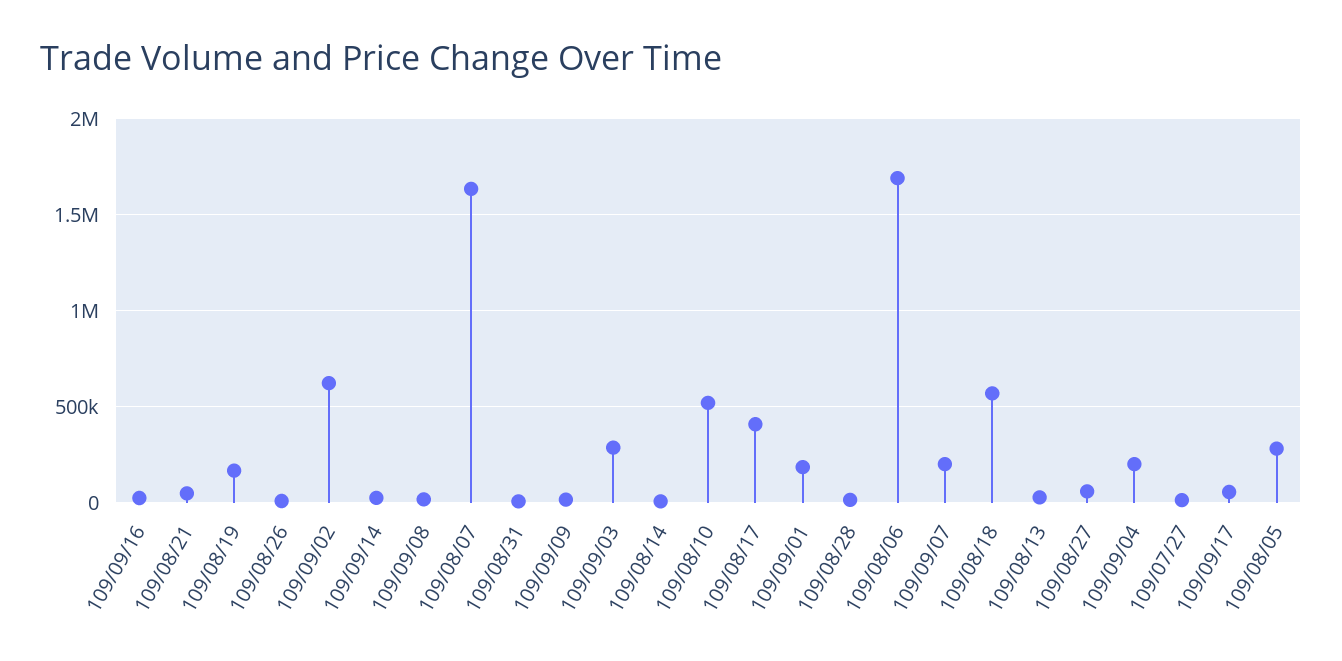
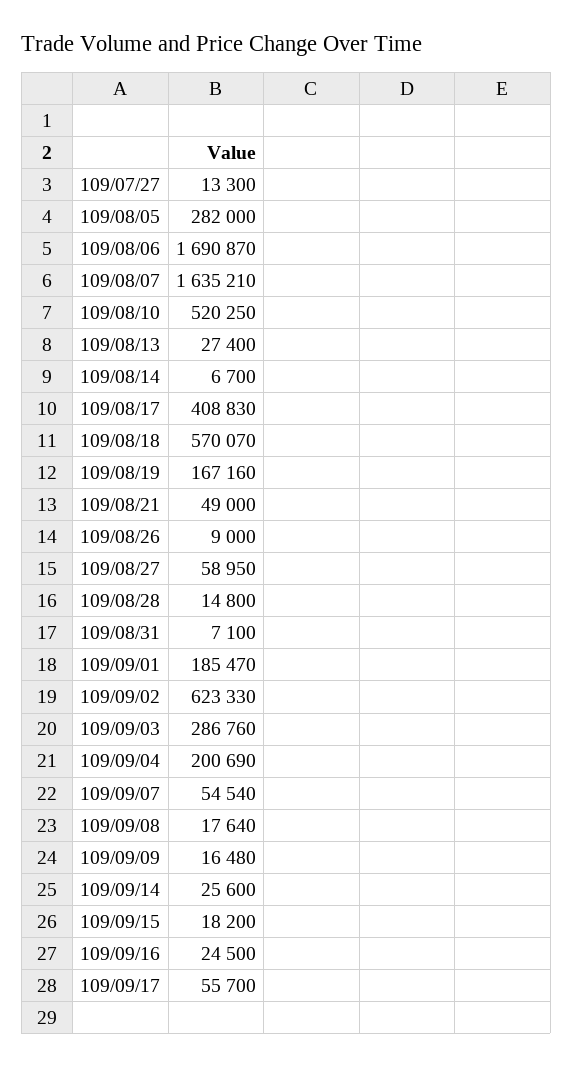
109/09/07: 200000 -> 54540
109/09/15: none -> 18200

